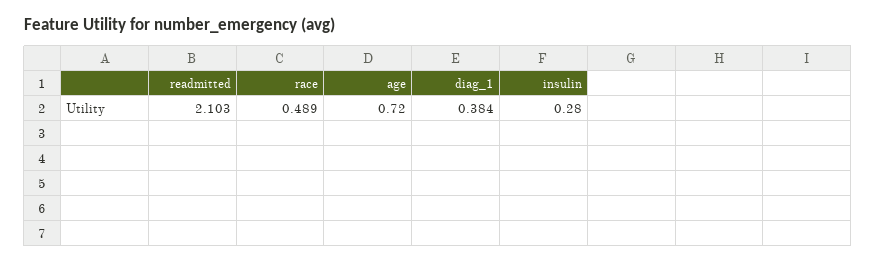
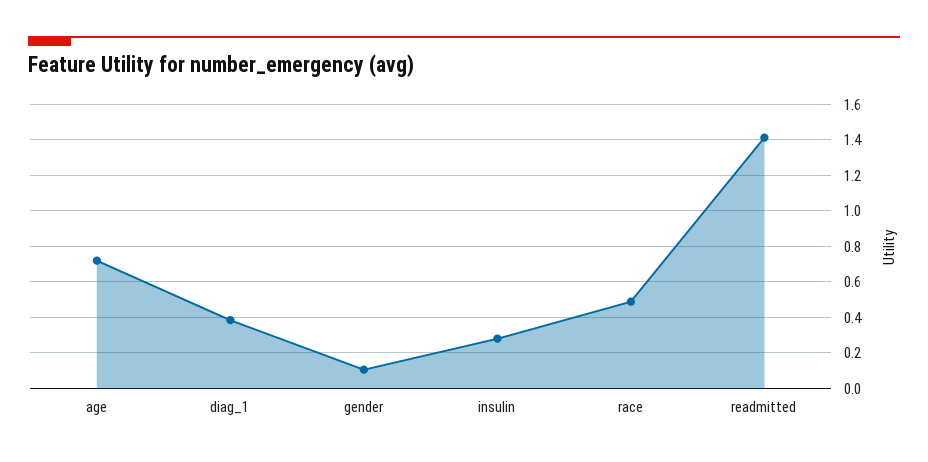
readmitted: 2.103 -> 1.4
gender: none -> 0.1

